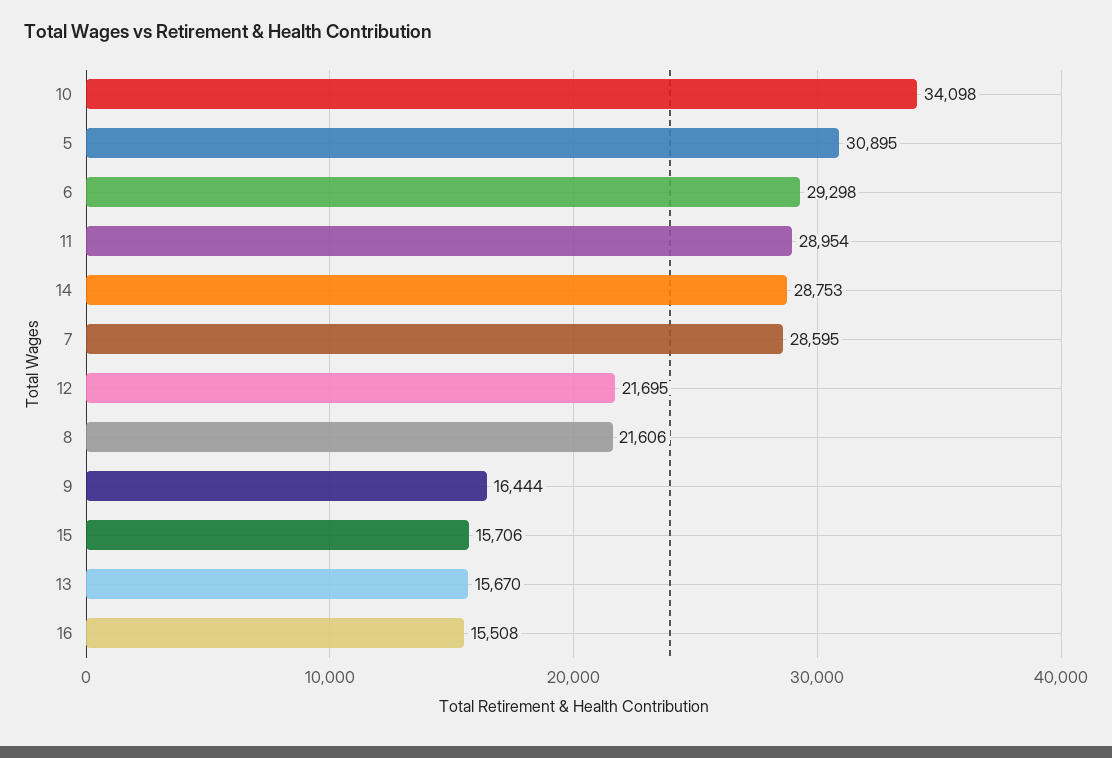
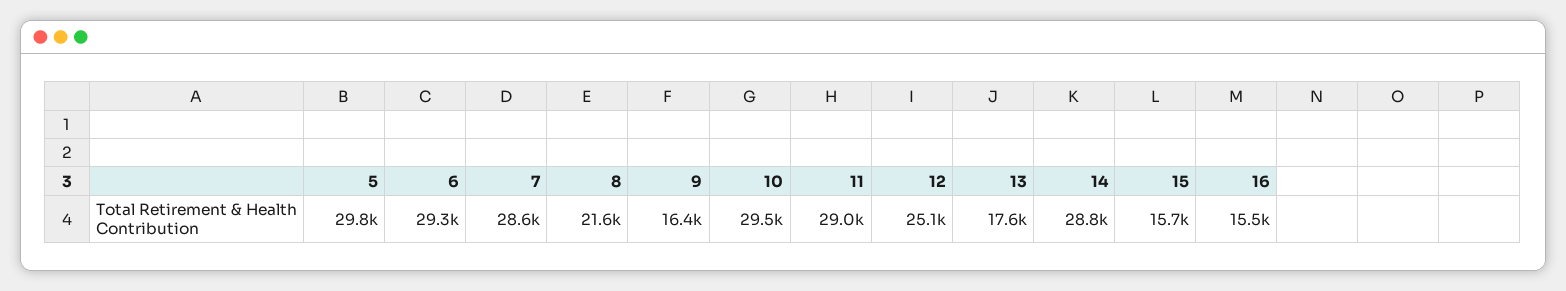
10: 34098 -> 29500
5: 30895 -> 29800
12: 21695 -> 25100
13: 15670 -> 17600

